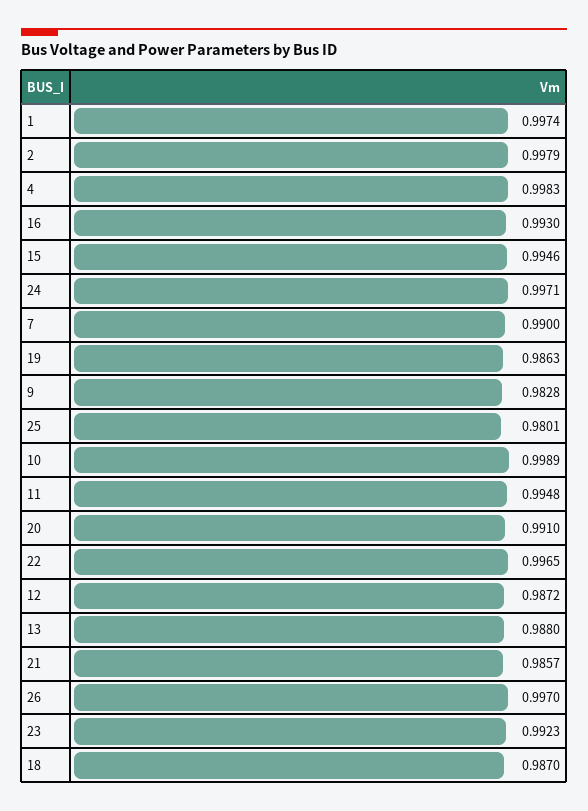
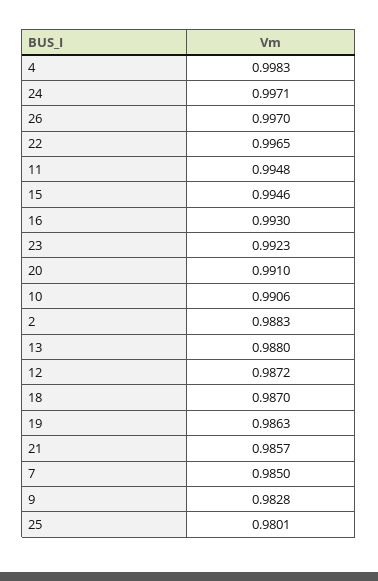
1: 0.9974 -> none
2: 0.9979 -> 0.9883
7: 0.99 -> 0.985
10: 0.9989 -> 0.9906

